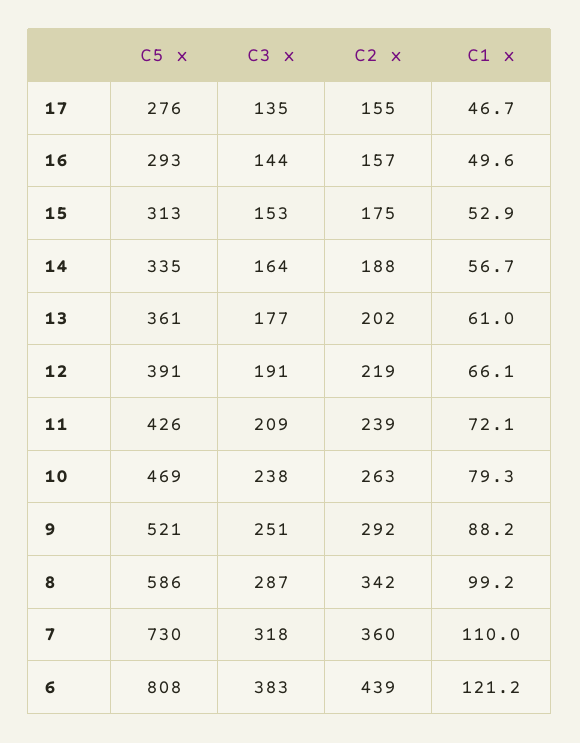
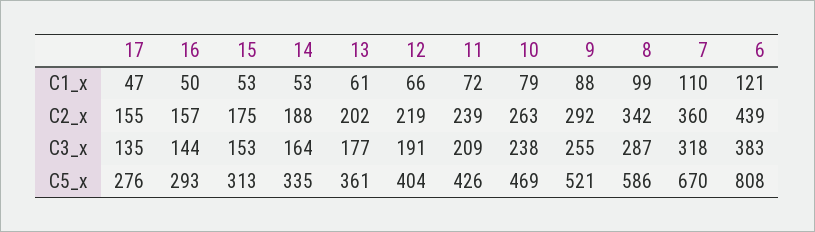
C1 x, 14: 56.7 -> 53
C5 x, 12: 391 -> 404
C3 x, 9: 251 -> 255
C5 x, 7: 730 -> 670

